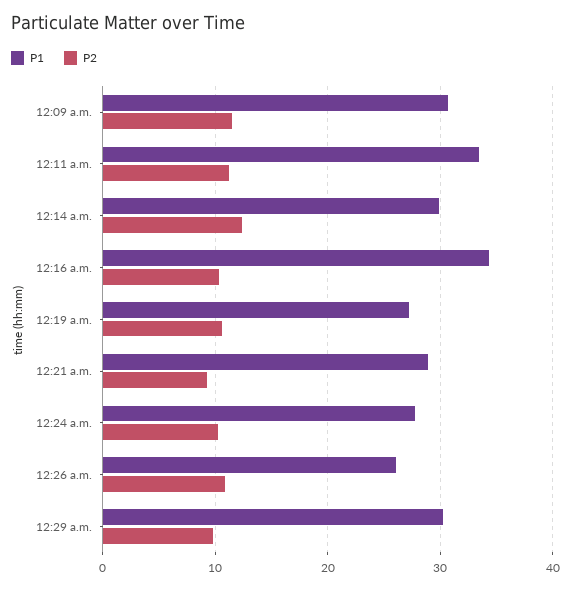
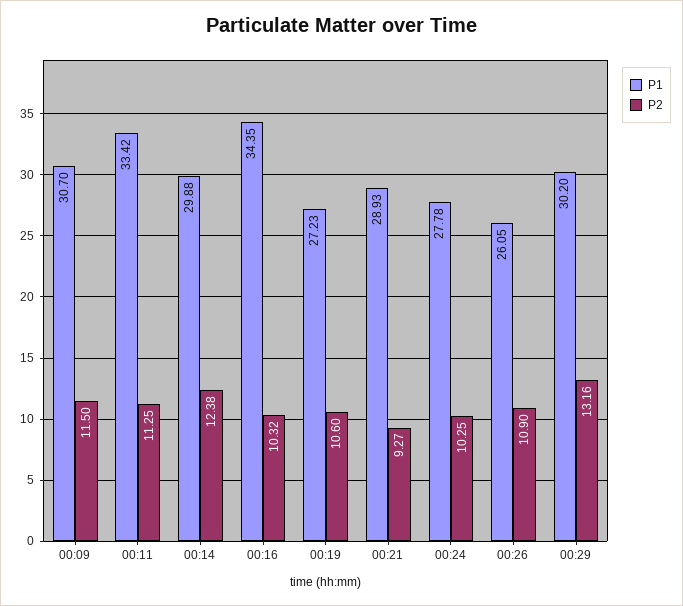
P2, 12:29 a.m.: 10 -> 13.16

